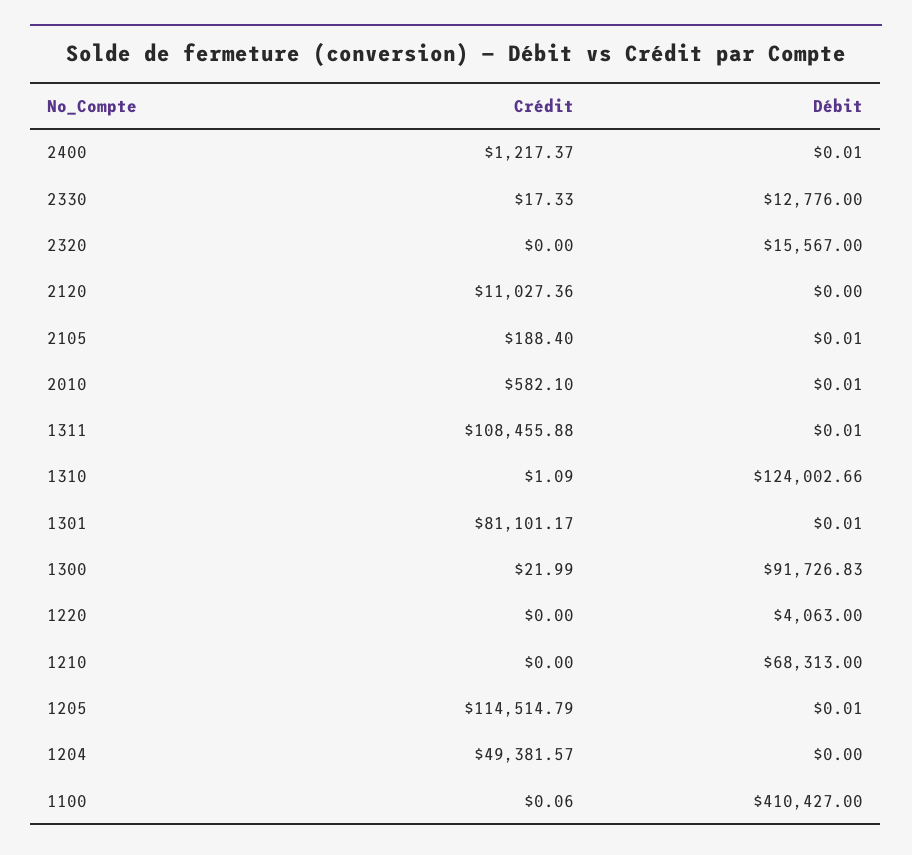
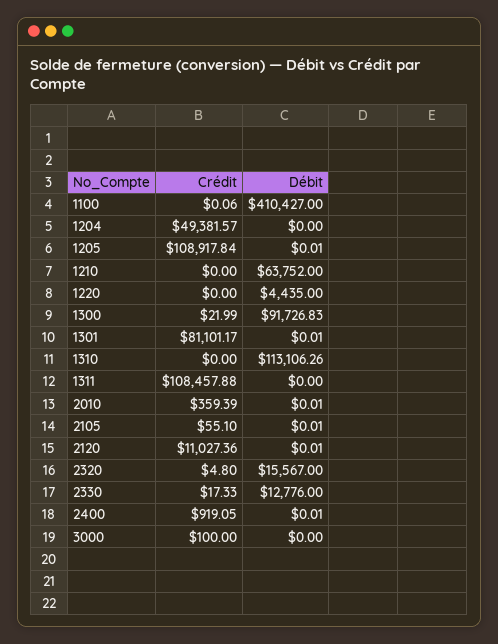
Crédit, 2400: 1217.37 -> 919.05
Crédit, 2320: 0 -> 4.8
Débit, 2120: 0 -> 0.01
Crédit, 2105: 188.4 -> 55.1
Crédit, 2010: 582.1 -> 359.39
Crédit, 1311: 108455.88 -> 108457.88
Débit, 1311: 0.01 -> 0
Crédit, 1310: 1.09 -> 0
Débit, 1310: 124002.66 -> 113106.26
Débit, 1220: 4063 -> 4435
Débit, 1210: 68313 -> 63752
Crédit, 1205: 114514.79 -> 108917.84
Crédit, 3000: none -> 100
Débit, 3000: none -> 0

